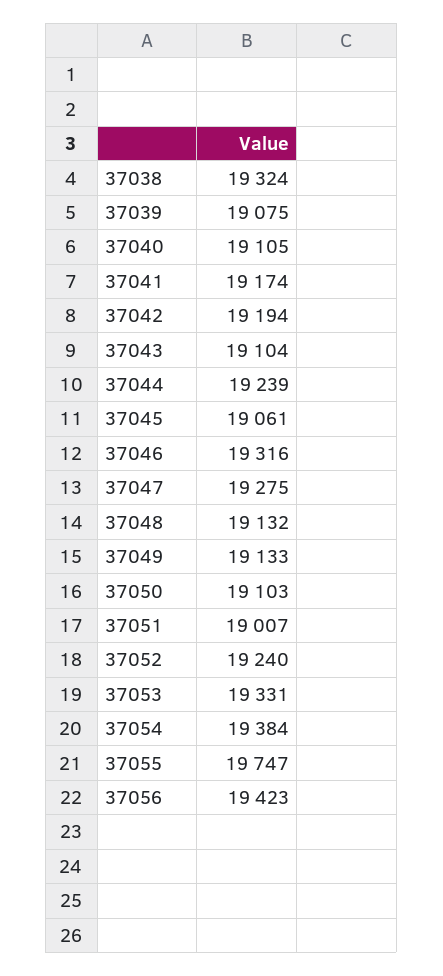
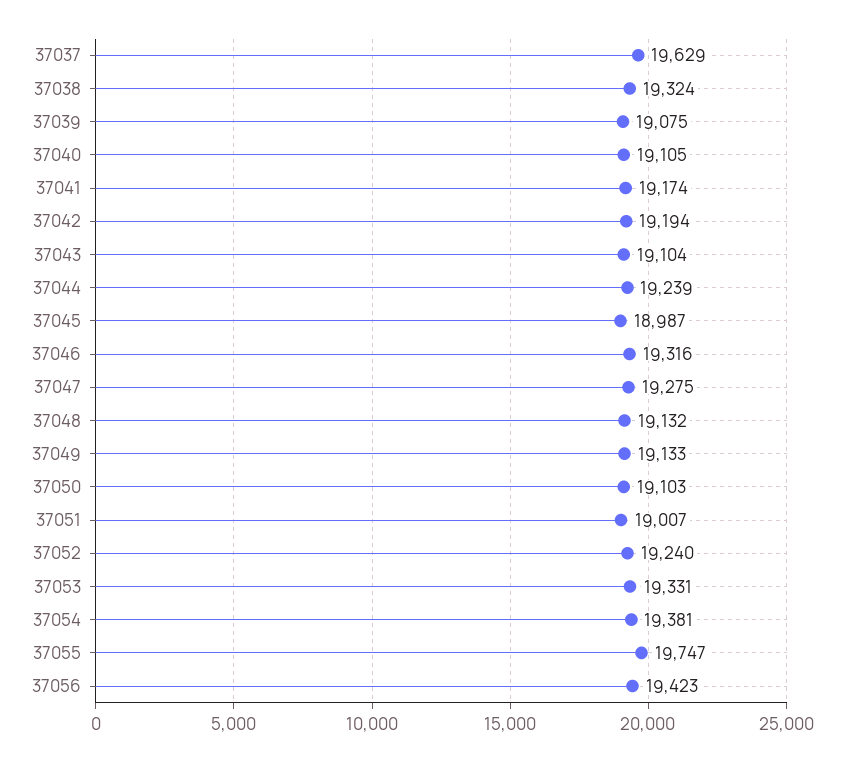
37045: 19061 -> 18987
37054: 19384 -> 19381
37037: none -> 19629

